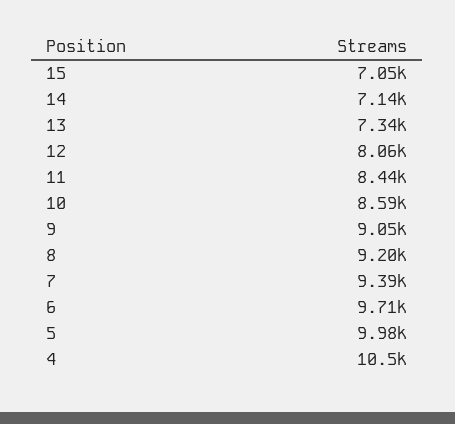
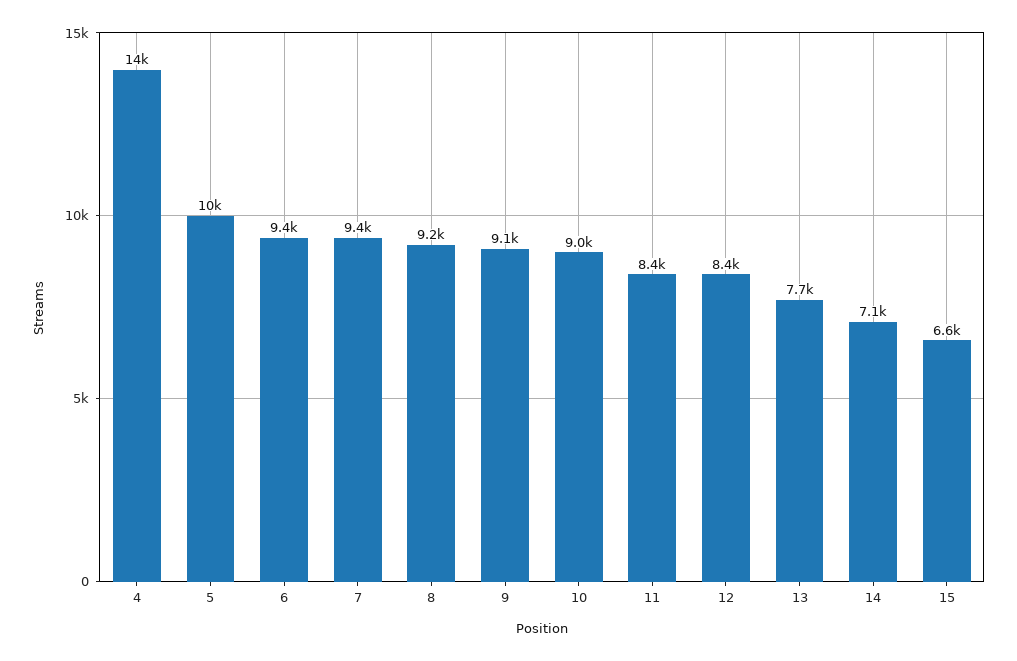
15: 7050 -> 6600
13: 7340 -> 7700
12: 8060 -> 8400
10: 8590 -> 9000
6: 9710 -> 9400
4: 10500 -> 14000

